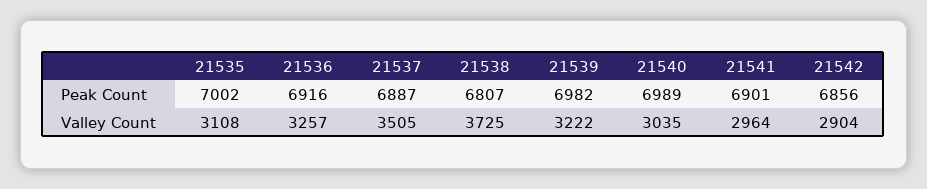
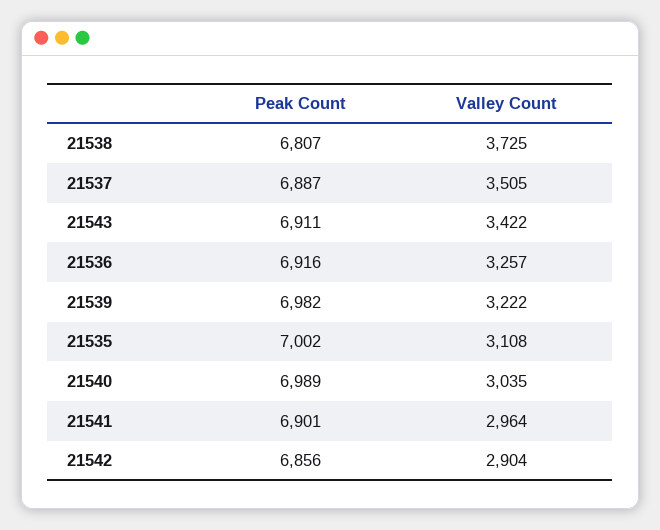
21543, Peak Count: none -> 6911
21543, Valley Count: none -> 3422

